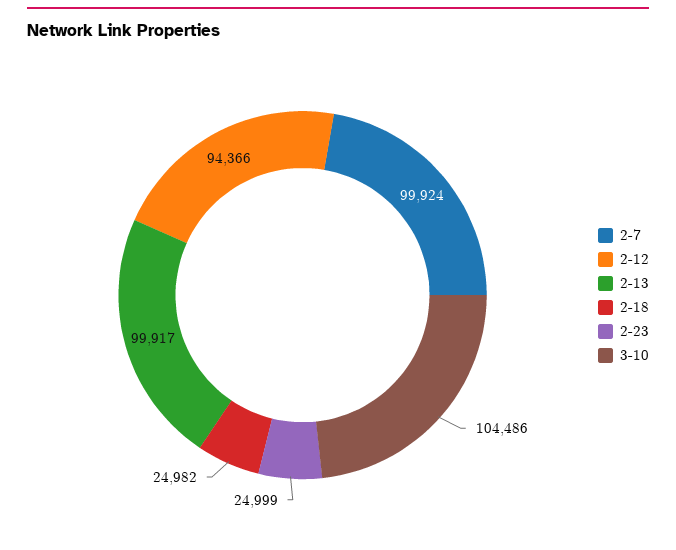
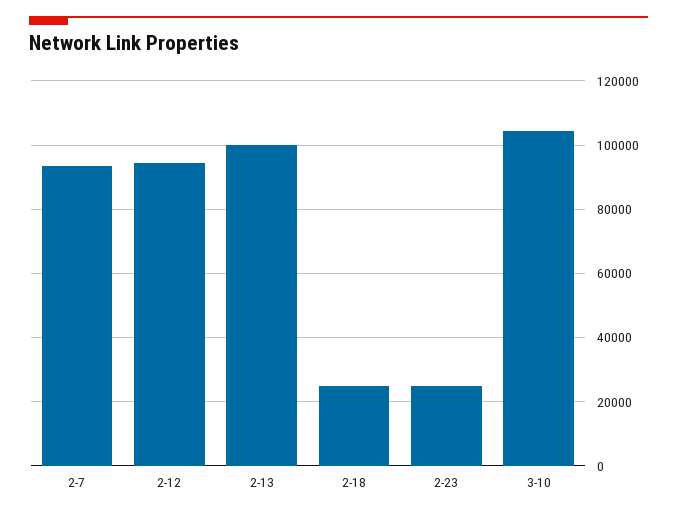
2-7: 99924 -> 94000

